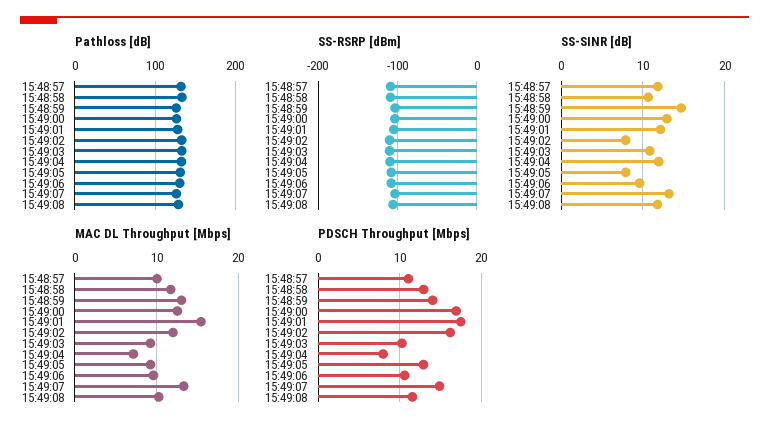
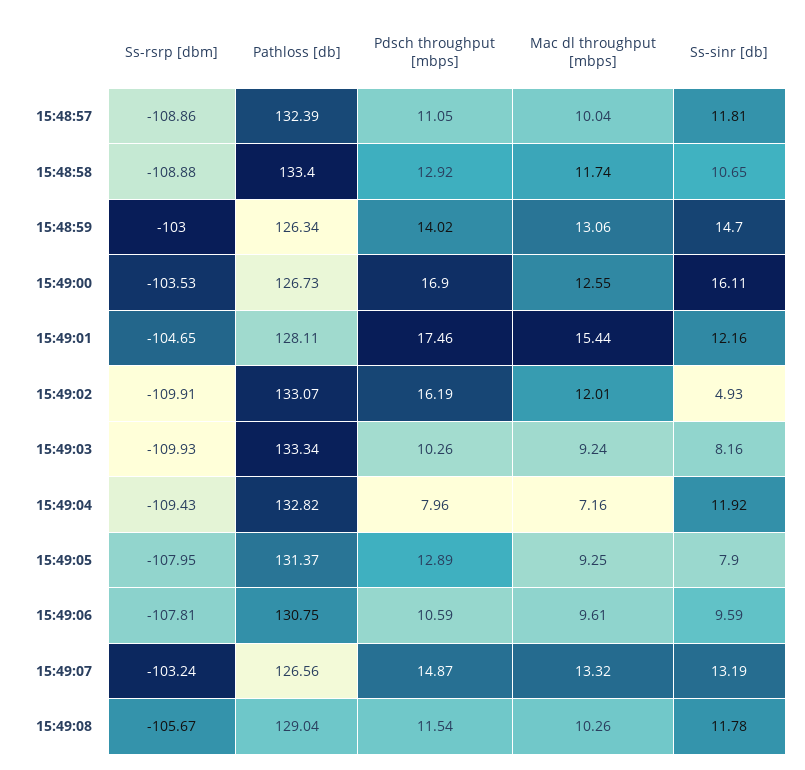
SS-SINR [dB], 15:49:00: 13 -> 16.11
SS-SINR [dB], 15:49:02: 8 -> 4.93
SS-SINR [dB], 15:49:03: 11 -> 8.16

